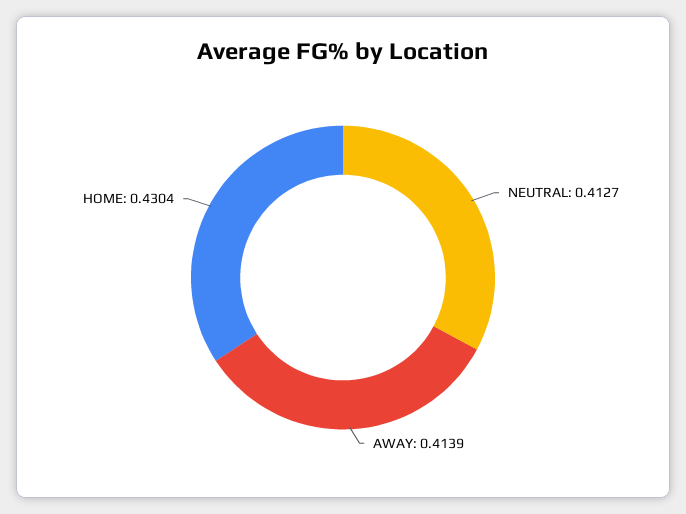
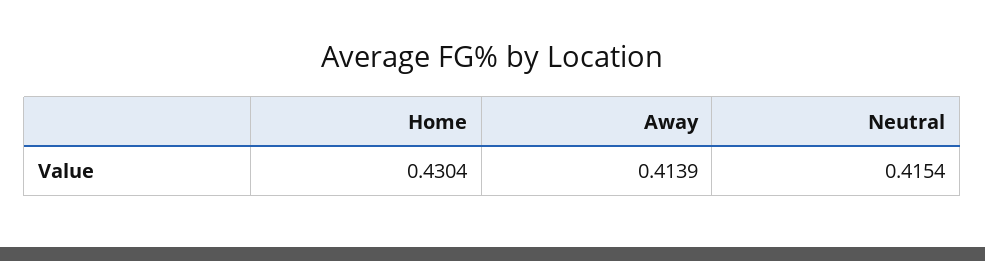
NEUTRAL: 0.4127 -> 0.4154

